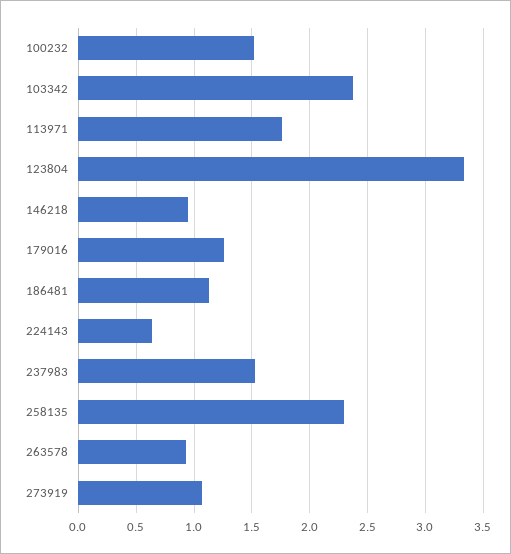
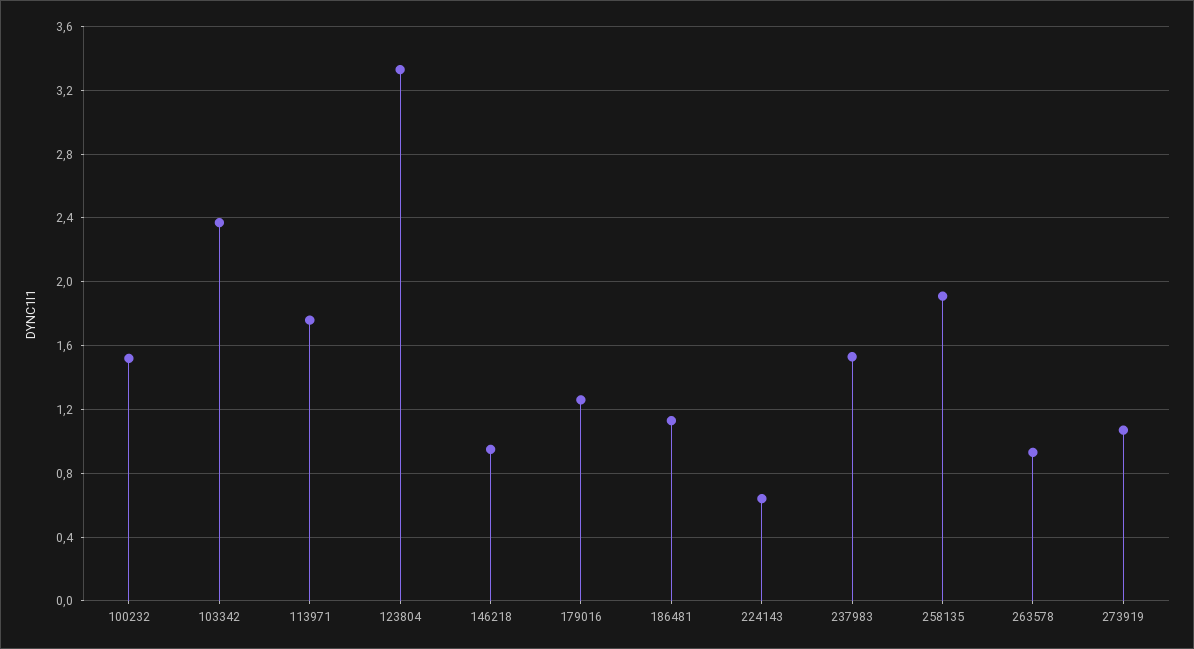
258135: 2.3 -> 1.9

